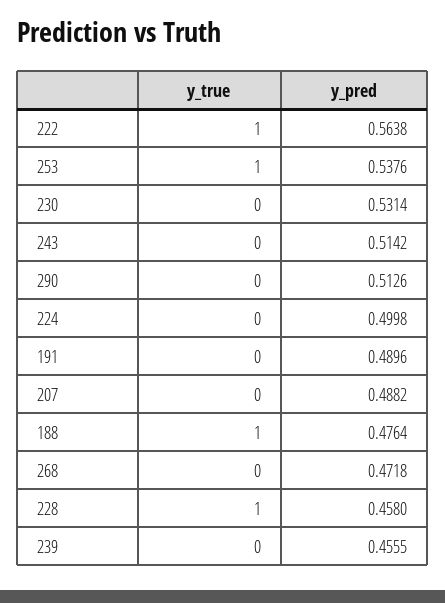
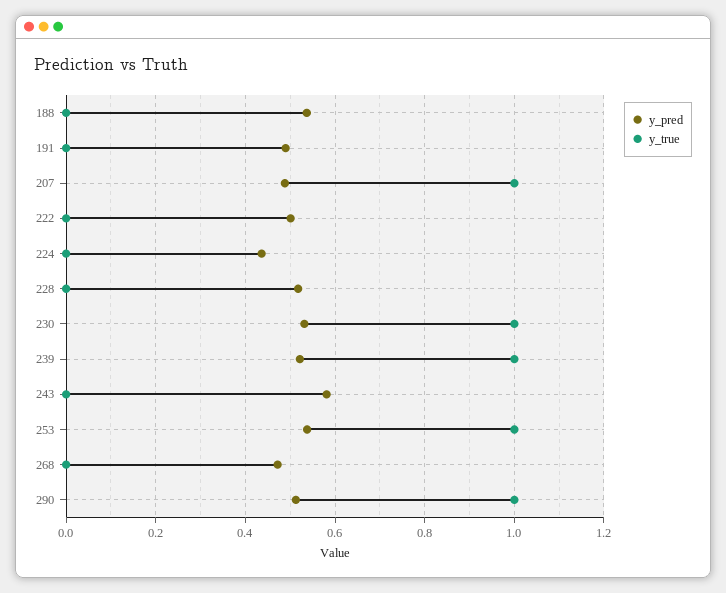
y_true, 222: 1 -> 0
y_pred, 222: 0.5638 -> 0.5
y_true, 230: 0 -> 1
y_pred, 243: 0.5142 -> 0.58
y_true, 290: 0 -> 1
y_pred, 224: 0.4998 -> 0.44
y_true, 207: 0 -> 1
y_true, 188: 1 -> 0
y_pred, 188: 0.4764 -> 0.54
y_true, 228: 1 -> 0
y_pred, 228: 0.458 -> 0.52
y_true, 239: 0 -> 1
y_pred, 239: 0.4555 -> 0.52

